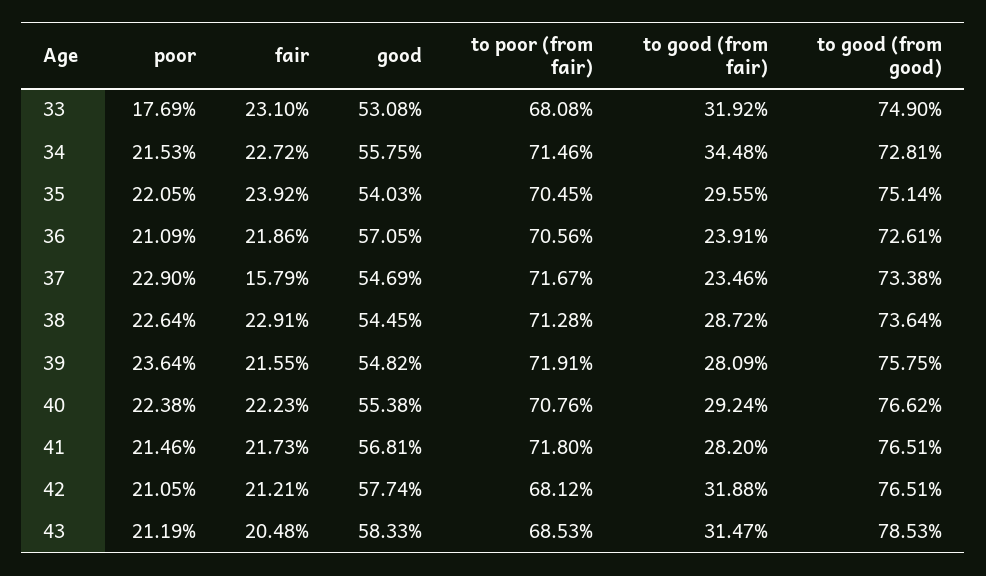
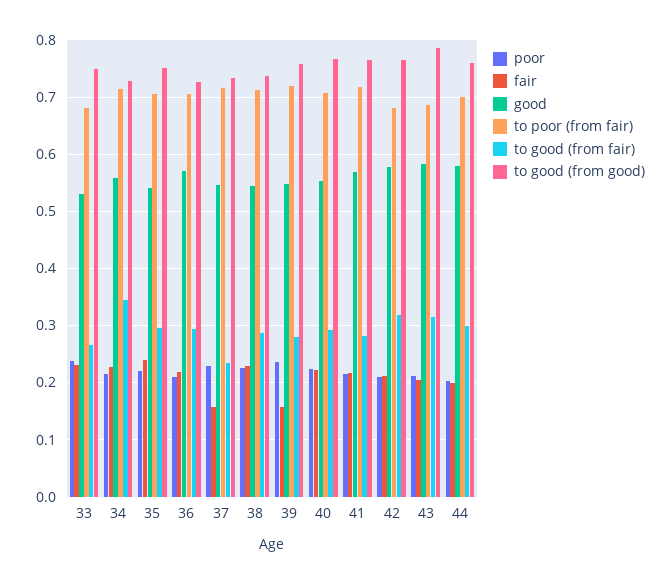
poor, 33: 0.1769 -> 0.24
to good (from fair), 33: 0.3192 -> 0.26
to good (from fair), 36: 0.2391 -> 0.3
fair, 39: 0.2155 -> 0.16
poor, 44: none -> 0.2
fair, 44: none -> 0.2
good, 44: none -> 0.58
to poor (from fair), 44: none -> 0.7
to good (from fair), 44: none -> 0.3
to good (from good), 44: none -> 0.76

